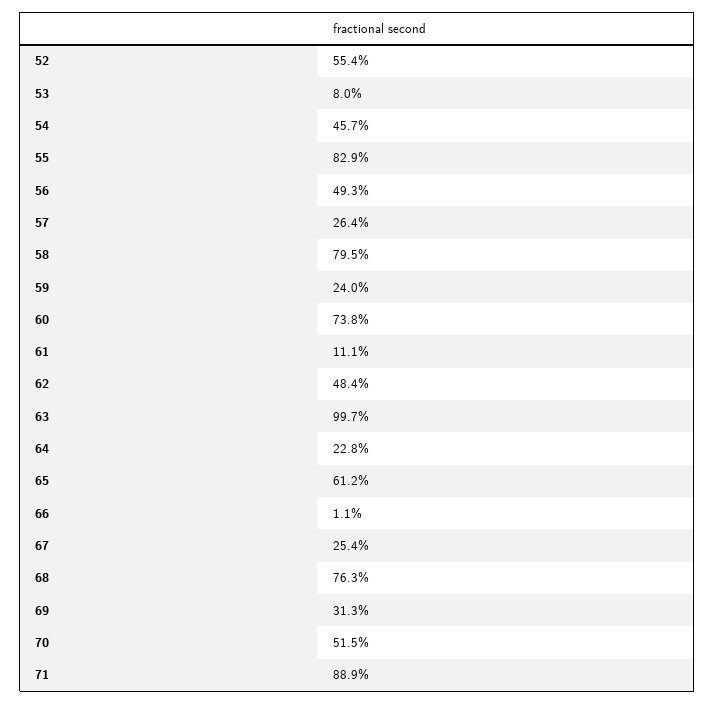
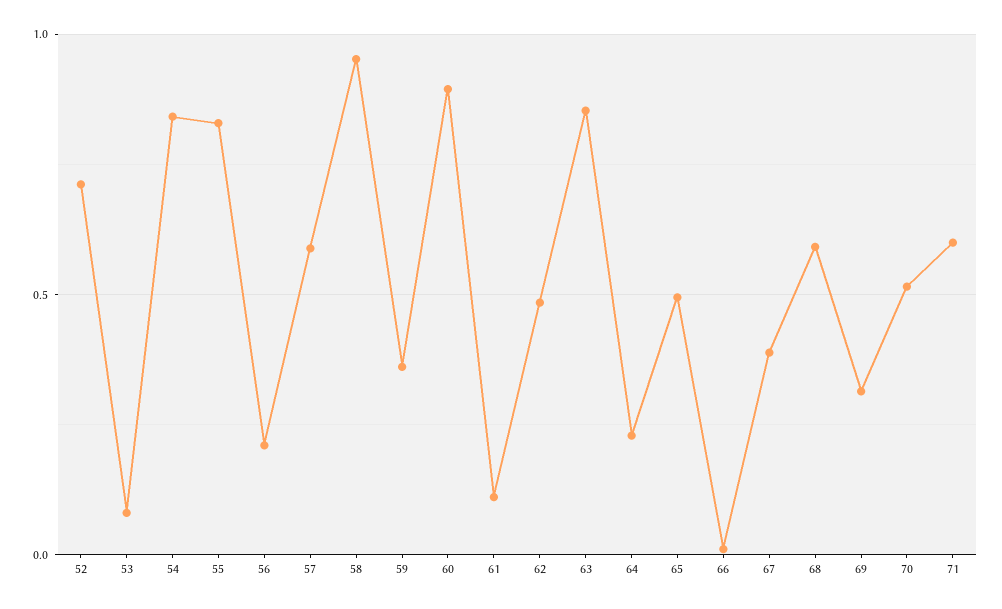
52: 0.554 -> 0.7
54: 0.457 -> 0.85
56: 0.493 -> 0.2
57: 0.264 -> 0.6
58: 0.795 -> 0.95
59: 0.24 -> 0.35
60: 0.738 -> 0.9
63: 0.997 -> 0.85
65: 0.612 -> 0.5
67: 0.254 -> 0.4
68: 0.763 -> 0.6
71: 0.889 -> 0.6

